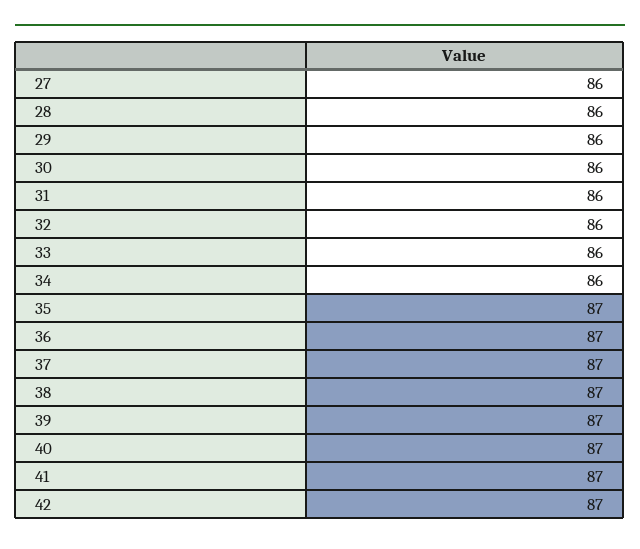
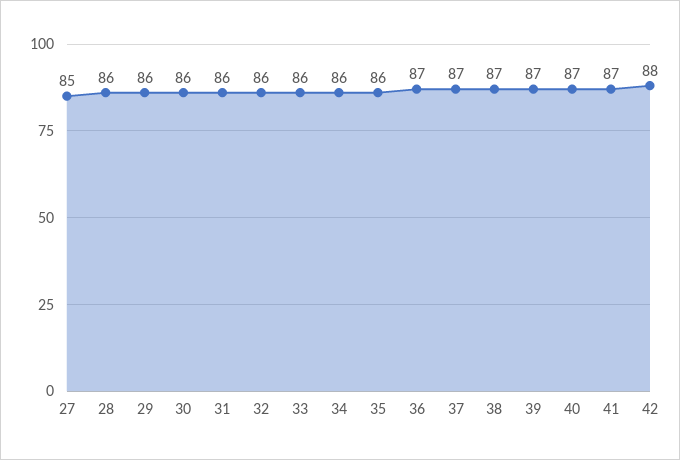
27: 86 -> 85
35: 87 -> 86
42: 87 -> 88

